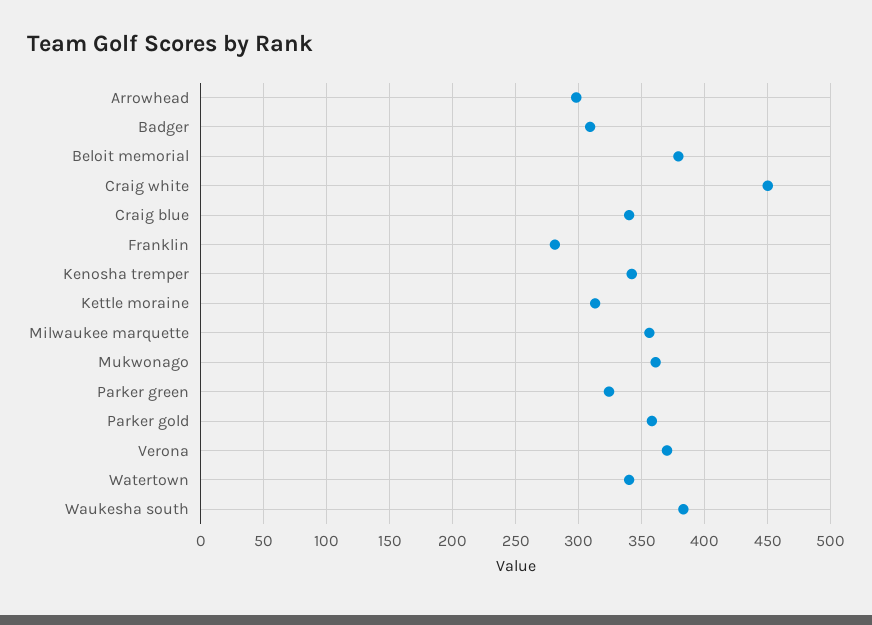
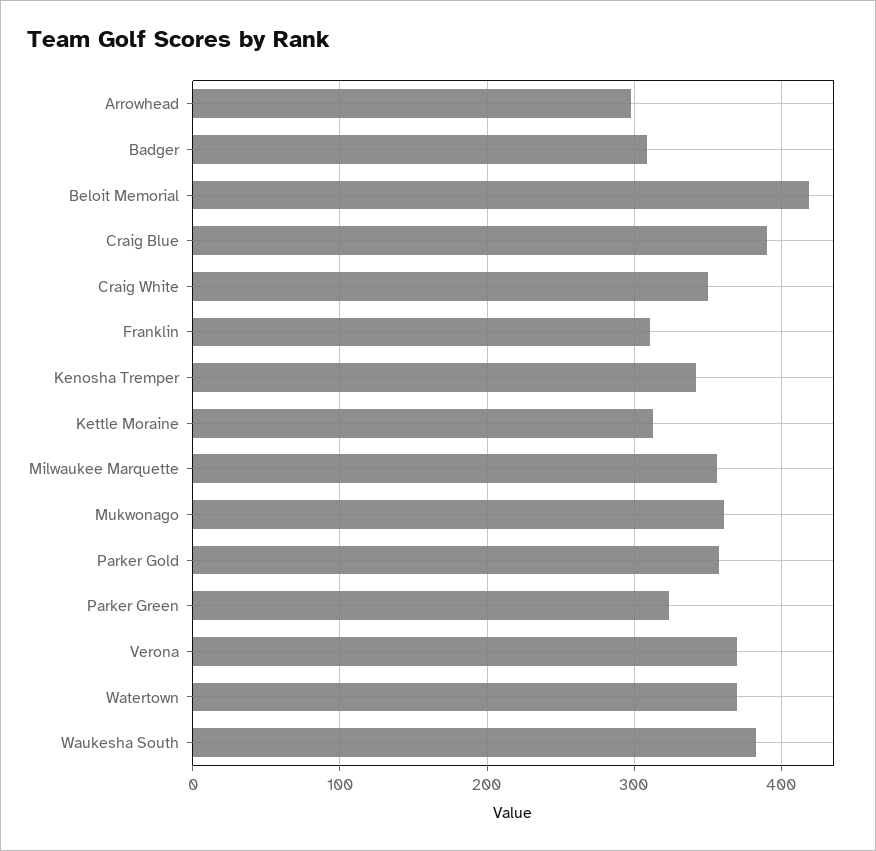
Beloit memorial: 380 -> 420
Craig white: 450 -> 350
Craig blue: 340 -> 390
Franklin: 280 -> 310
Watertown: 340 -> 370

